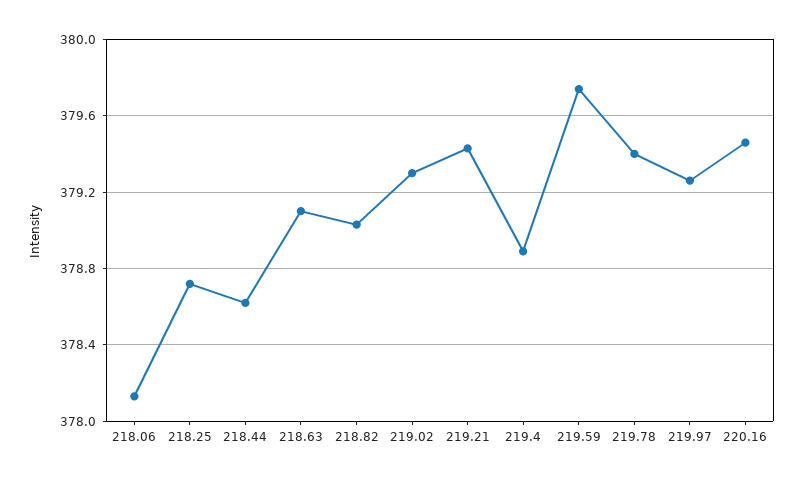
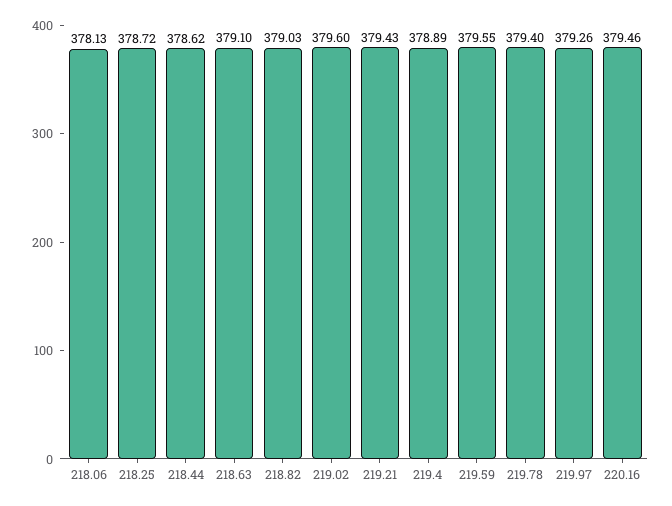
219.02: 379.3 -> 379.6
219.59: 379.75 -> 379.55

